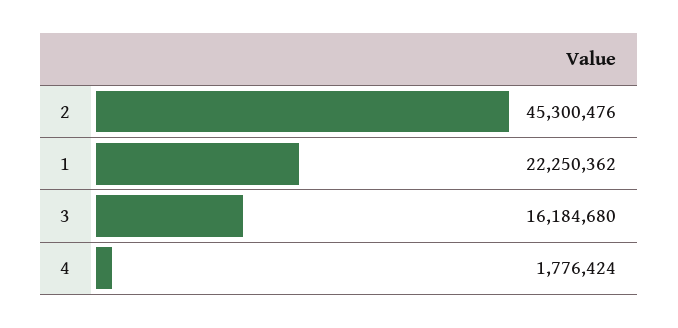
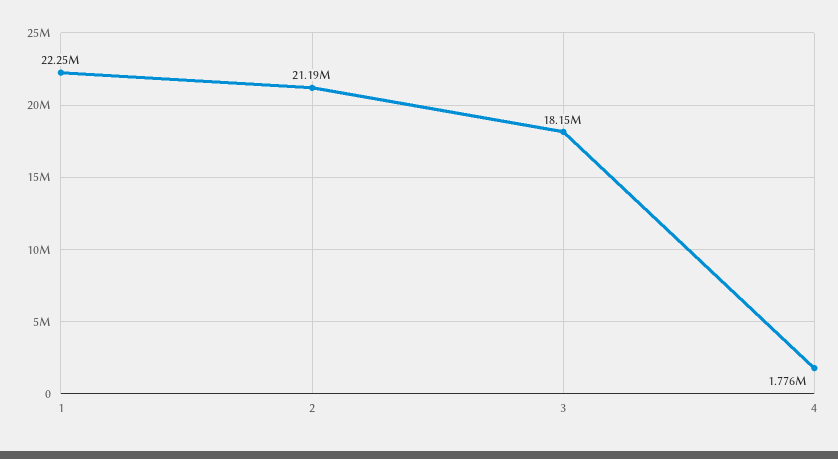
2: 45300476 -> 21190000
3: 16184680 -> 18150000

